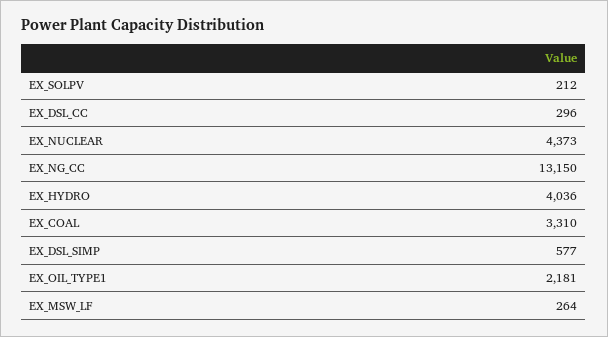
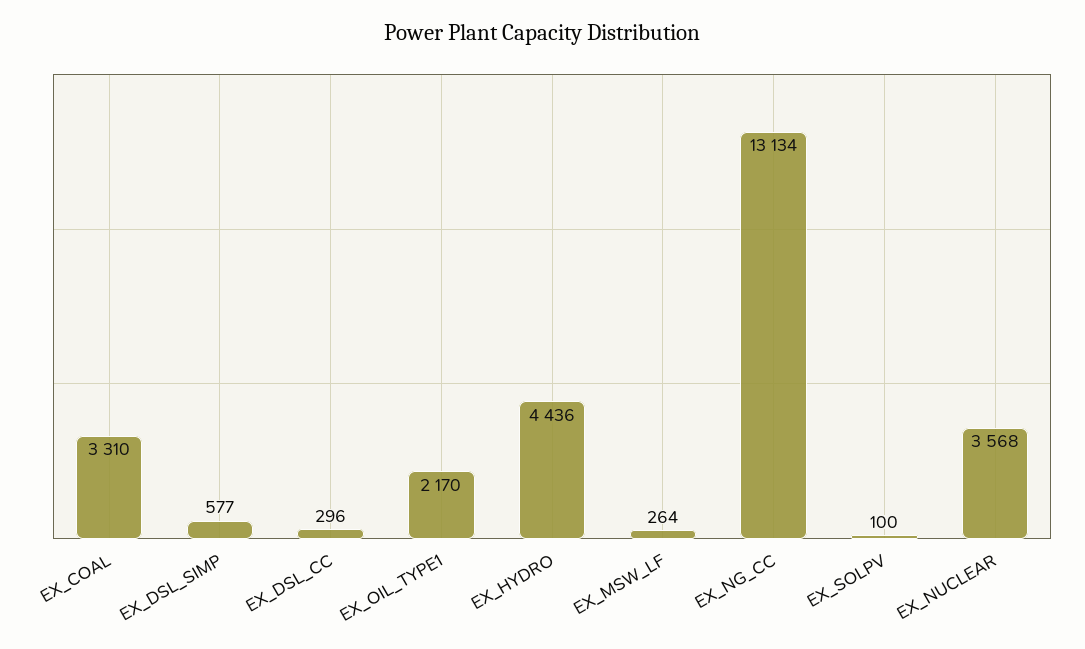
EX_SOLPV: 212 -> 100
EX_NUCLEAR: 4373 -> 3568
EX_NG_CC: 13150 -> 13134
EX_HYDRO: 4036 -> 4436
EX_OIL_TYPE1: 2181 -> 2170

